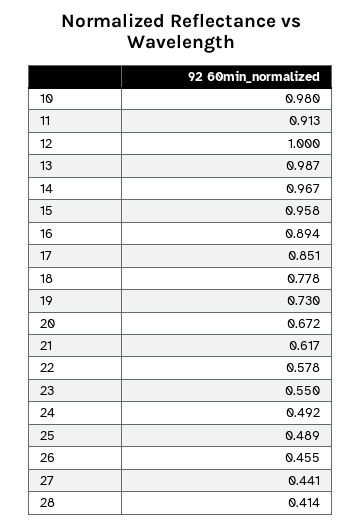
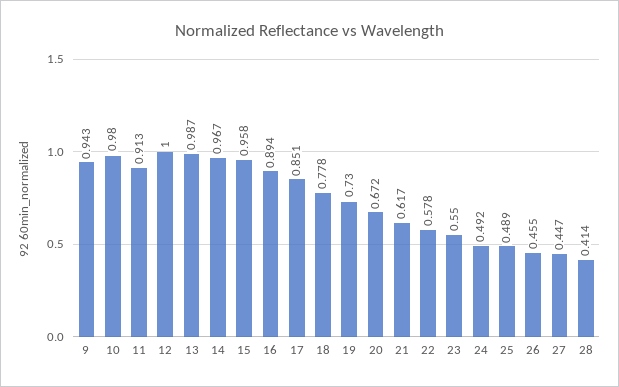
27: 0.441 -> 0.447
9: none -> 0.943

